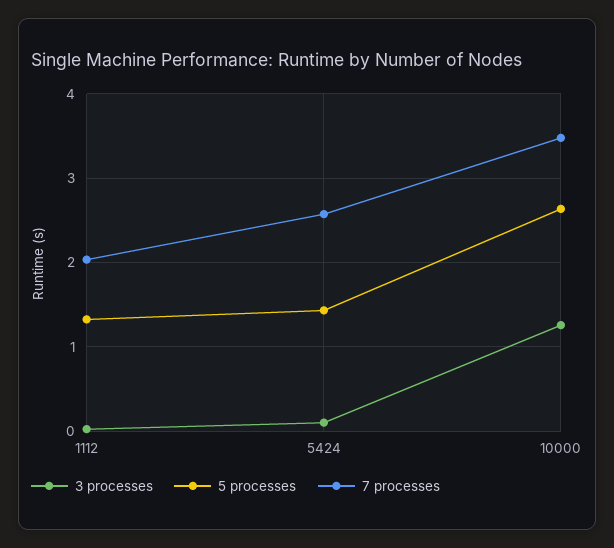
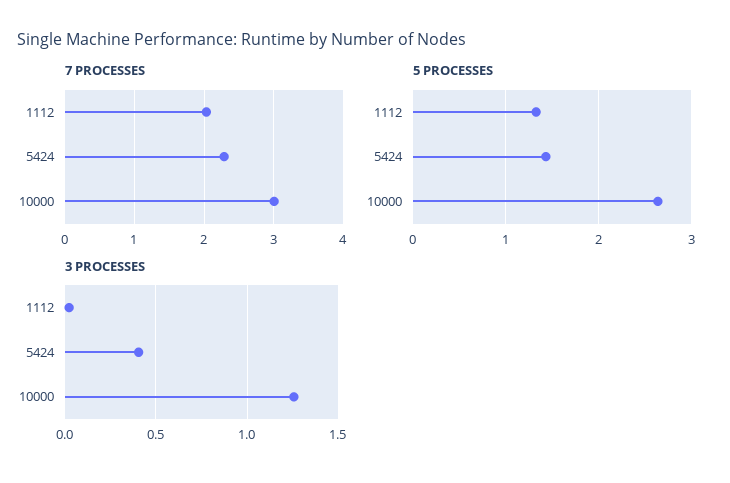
3 processes, 5424: 0.1 -> 0.4
7 processes, 5424: 2.6 -> 2.3
7 processes, 10000: 3.5 -> 3

